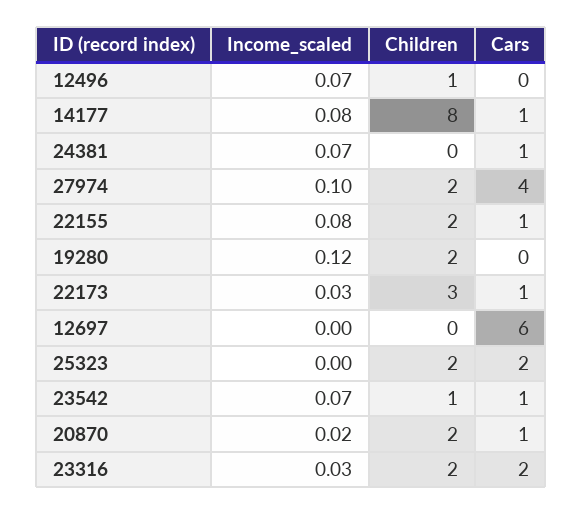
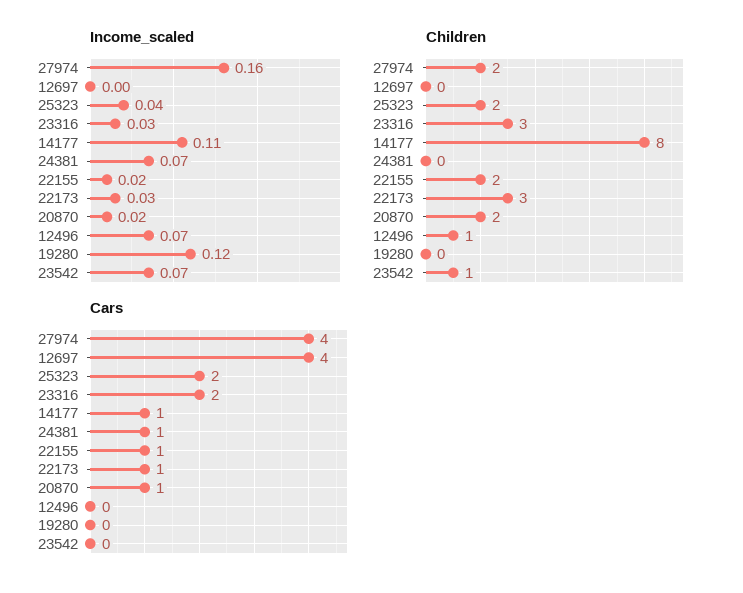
Income_scaled, 14177: 0.08 -> 0.11
Income_scaled, 27974: 0.1 -> 0.16
Income_scaled, 22155: 0.08 -> 0.02
Children, 19280: 2 -> 0
Cars, 12697: 6 -> 4
Income_scaled, 25323: 0 -> 0.04
Cars, 23542: 1 -> 0
Children, 23316: 2 -> 3

